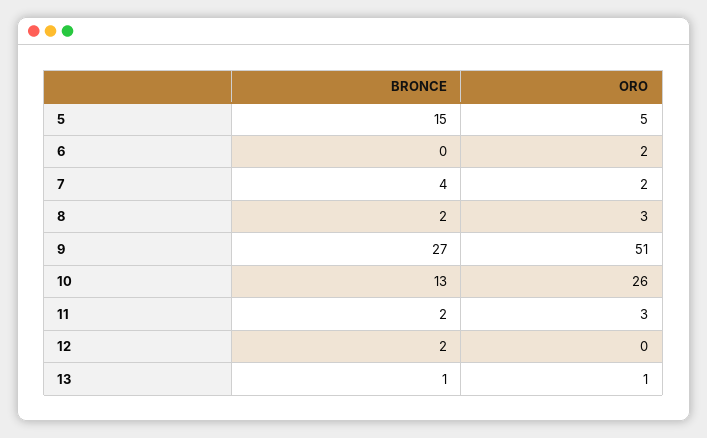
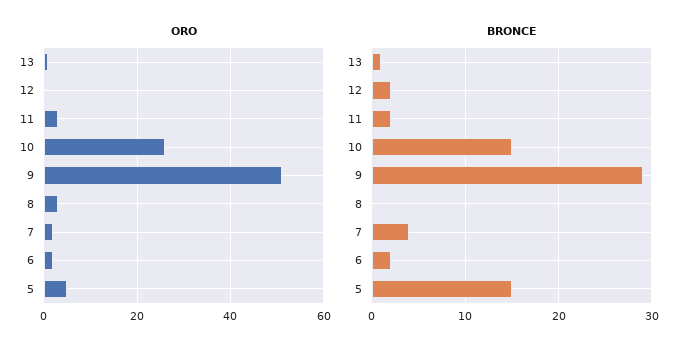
BRONCE, 6: 0 -> 2
BRONCE, 8: 2 -> 0
BRONCE, 9: 27 -> 29
BRONCE, 10: 13 -> 15

